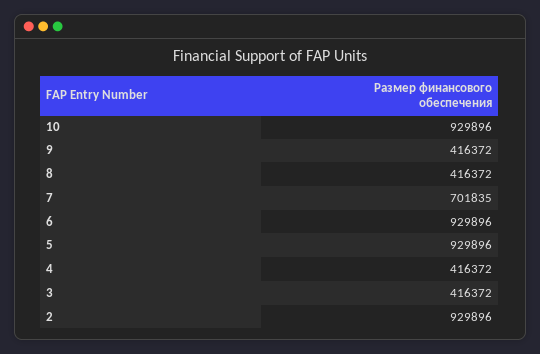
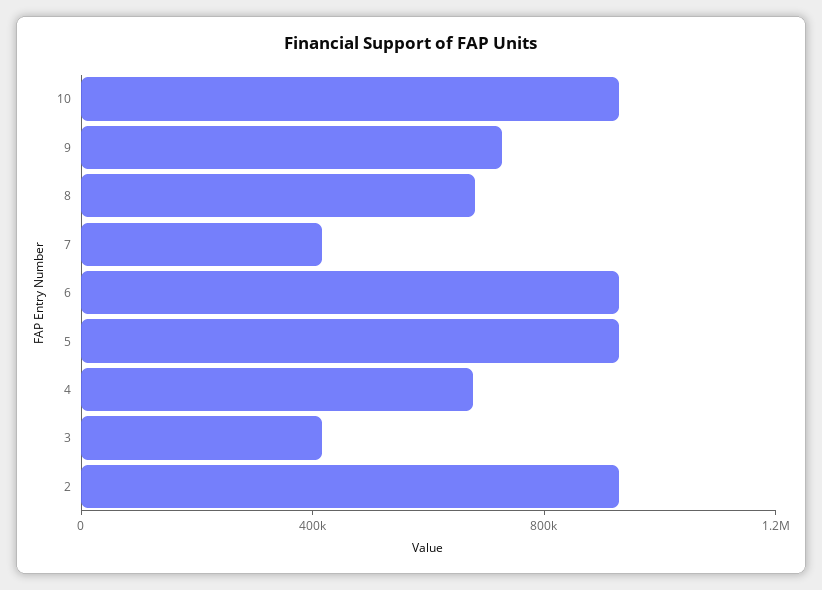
9: 416372 -> 700000
8: 416372 -> 700000
7: 701835 -> 400000
4: 416372 -> 700000

